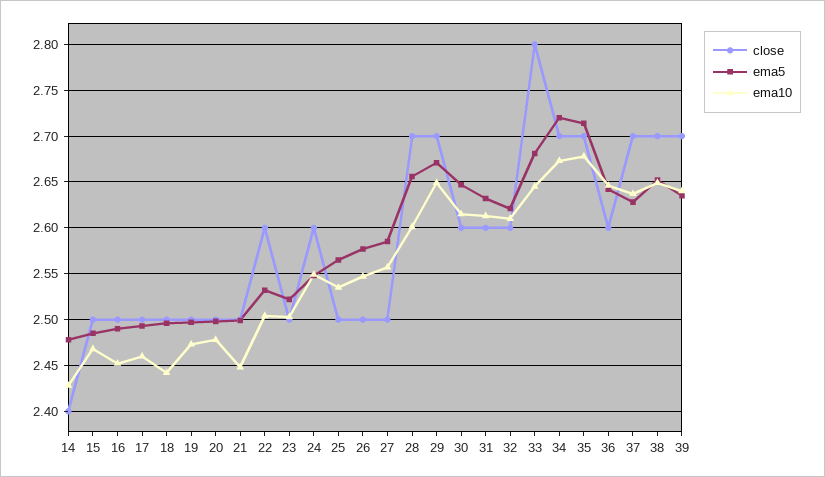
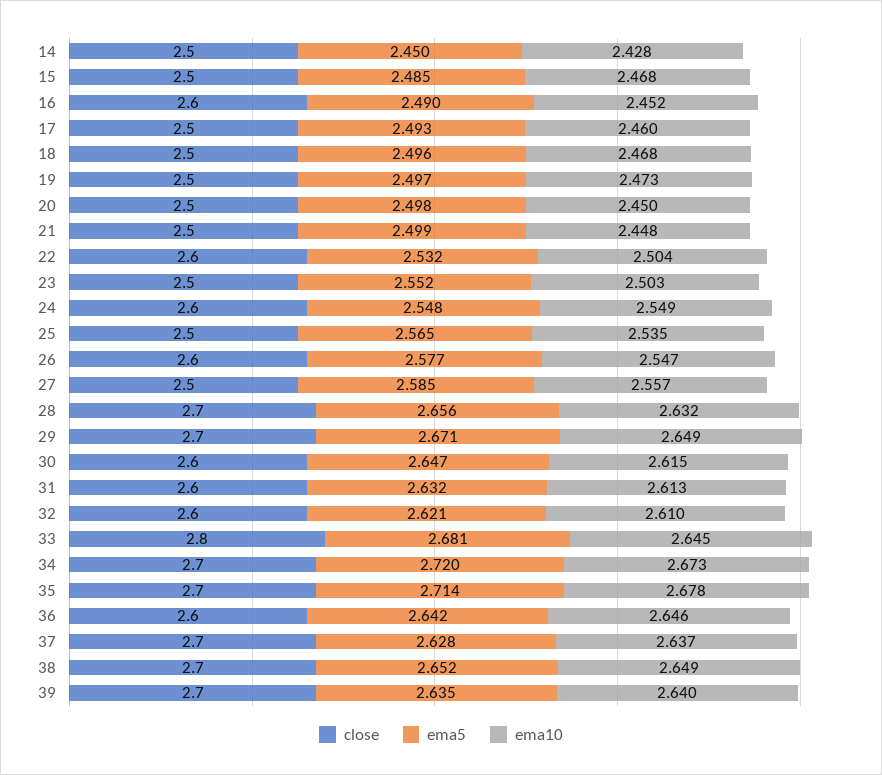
close, 14: 2.4 -> 2.5
ema5, 14: 2.48 -> 2.45
close, 16: 2.5 -> 2.6
ema10, 18: 2.44 -> 2.468
ema10, 20: 2.48 -> 2.45
ema5, 23: 2.52 -> 2.552
close, 26: 2.5 -> 2.6
ema10, 28: 2.6 -> 2.632

